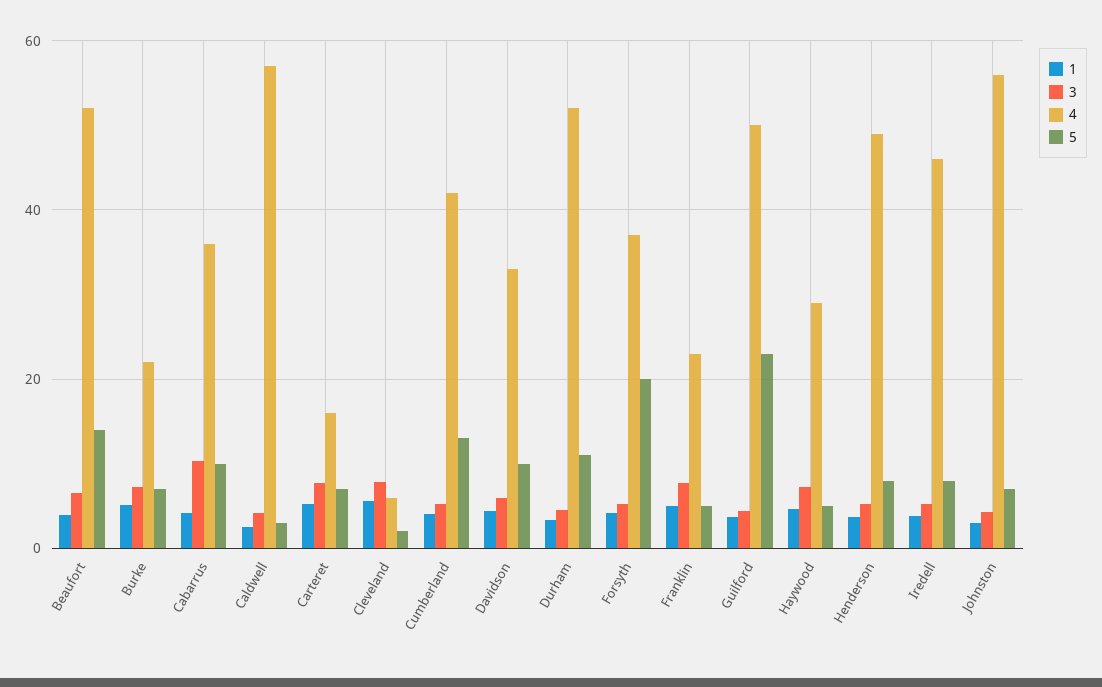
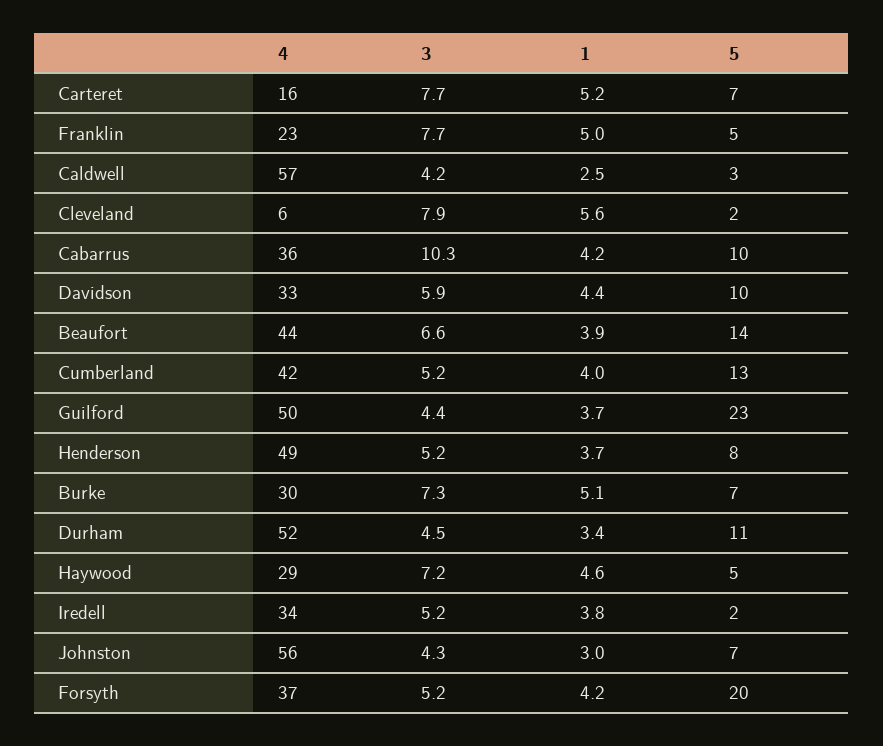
4, Beaufort: 52 -> 44
4, Burke: 22 -> 30
4, Iredell: 46 -> 34
5, Iredell: 8 -> 2

